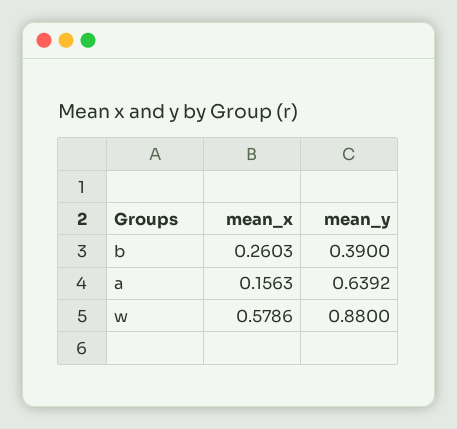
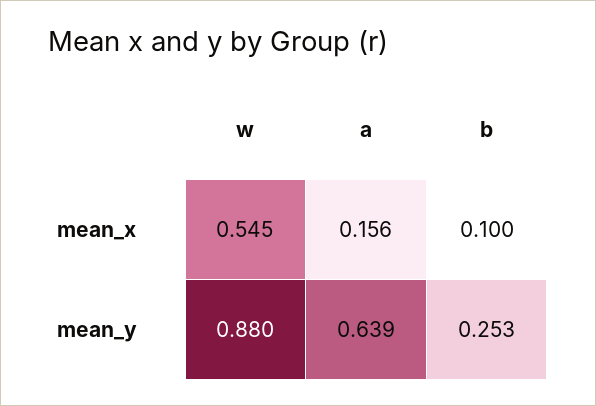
mean_x, b: 0.2603 -> 0.1
mean_y, b: 0.39 -> 0.253
mean_x, w: 0.5786 -> 0.545

